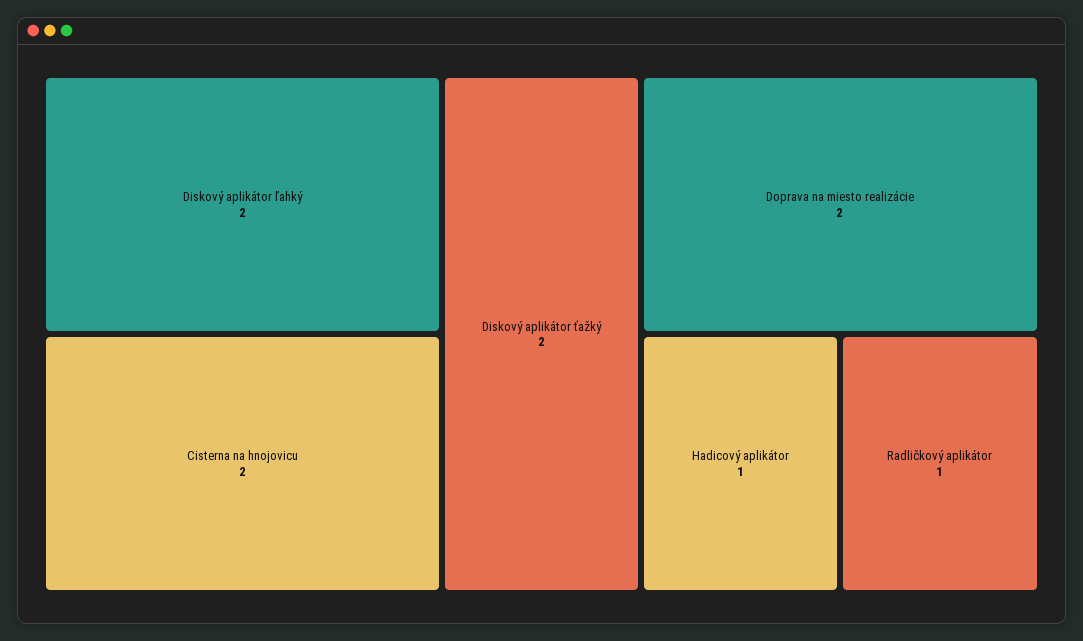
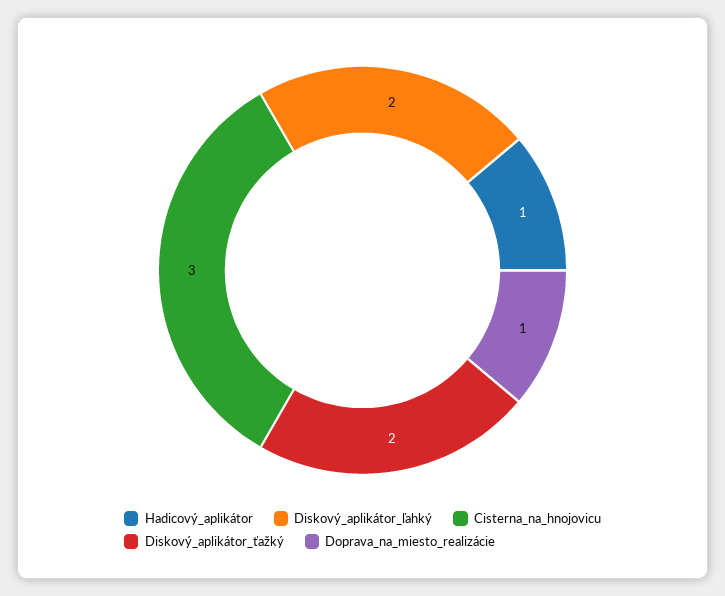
Cisterna na hnojovicu: 2 -> 3
Doprava na miesto realizácie: 2 -> 1
Radličkový aplikátor: 1 -> none

